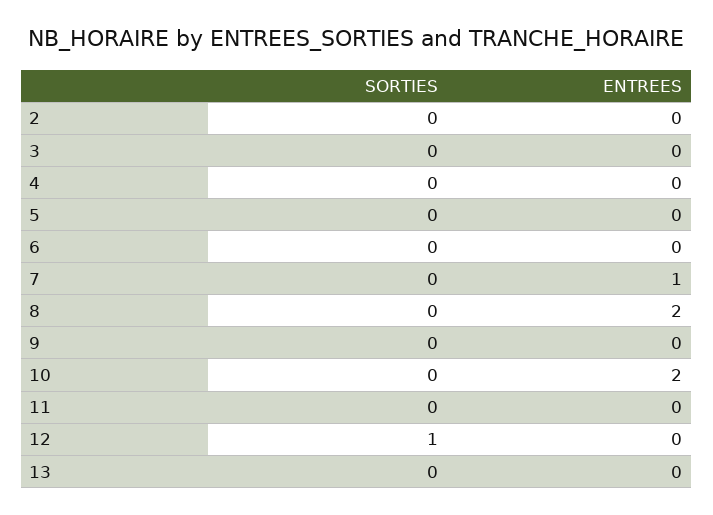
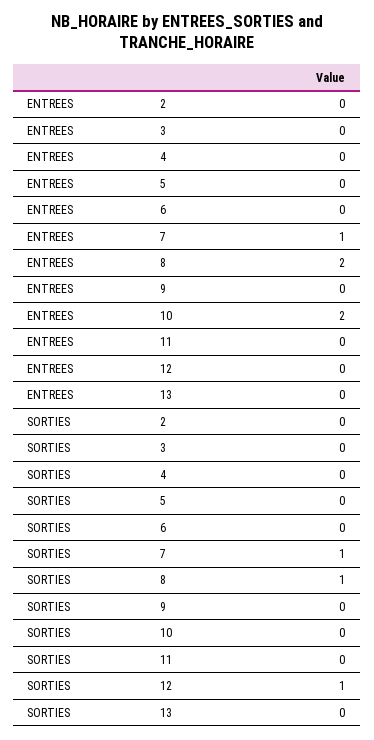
SORTIES, 7: 0 -> 1
SORTIES, 8: 0 -> 1

